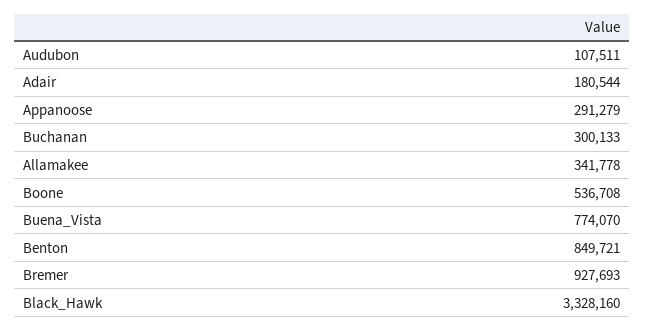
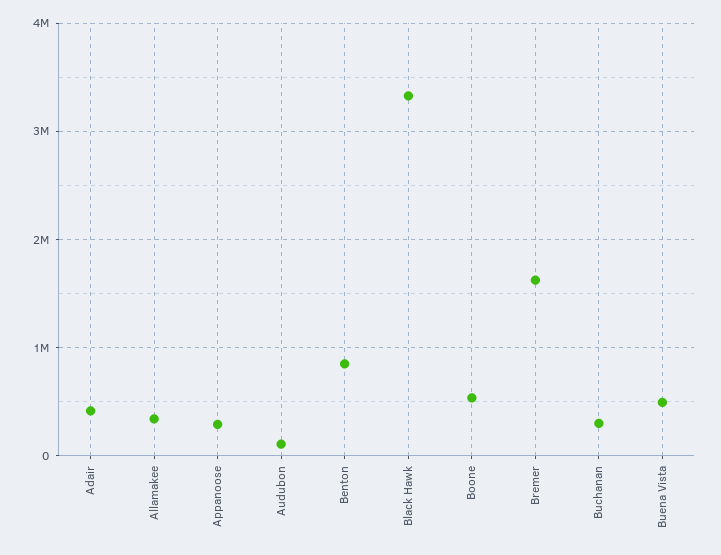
Adair: 180544 -> 400000
Buena_Vista: 774070 -> 500000
Bremer: 927693 -> 1600000

